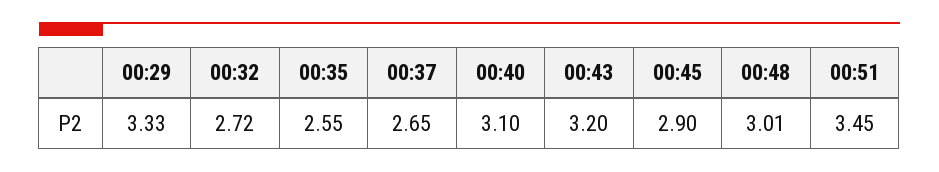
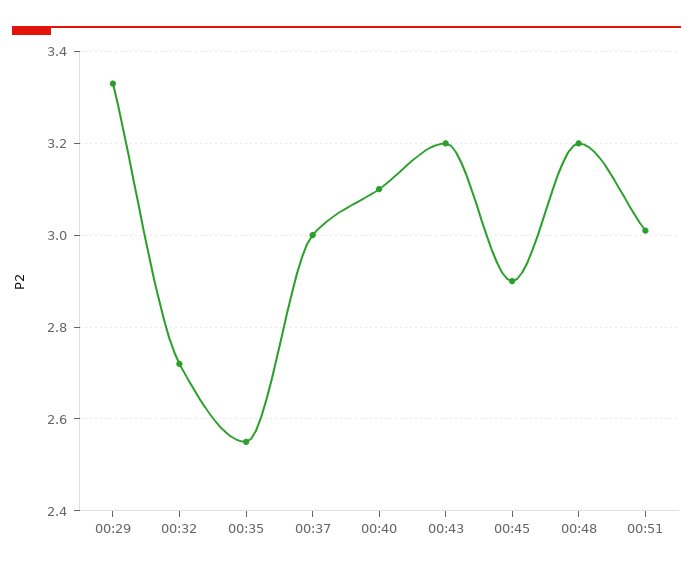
00:37: 2.65 -> 3
00:48: 3.01 -> 3.2
00:51: 3.45 -> 3

